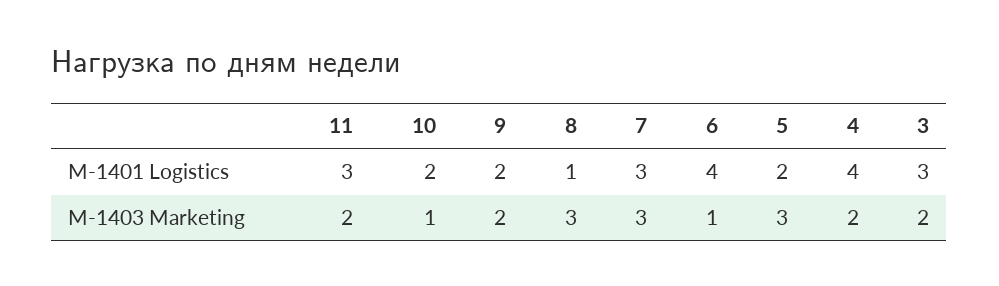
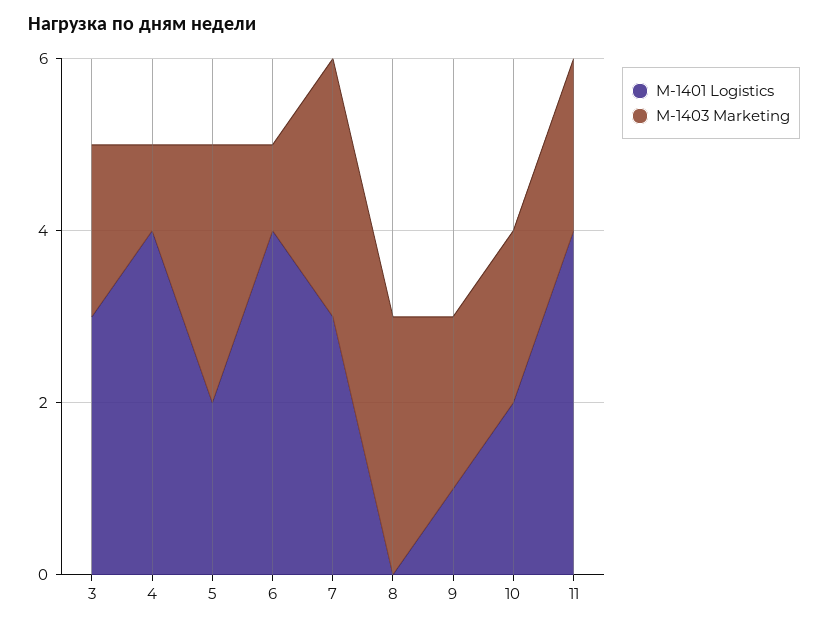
M-1401 Logistics, 11: 3 -> 4
M-1401 Logistics, 9: 2 -> 1
M-1401 Logistics, 8: 1 -> 0
M-1403 Marketing, 10: 1 -> 2
M-1403 Marketing, 4: 2 -> 1

